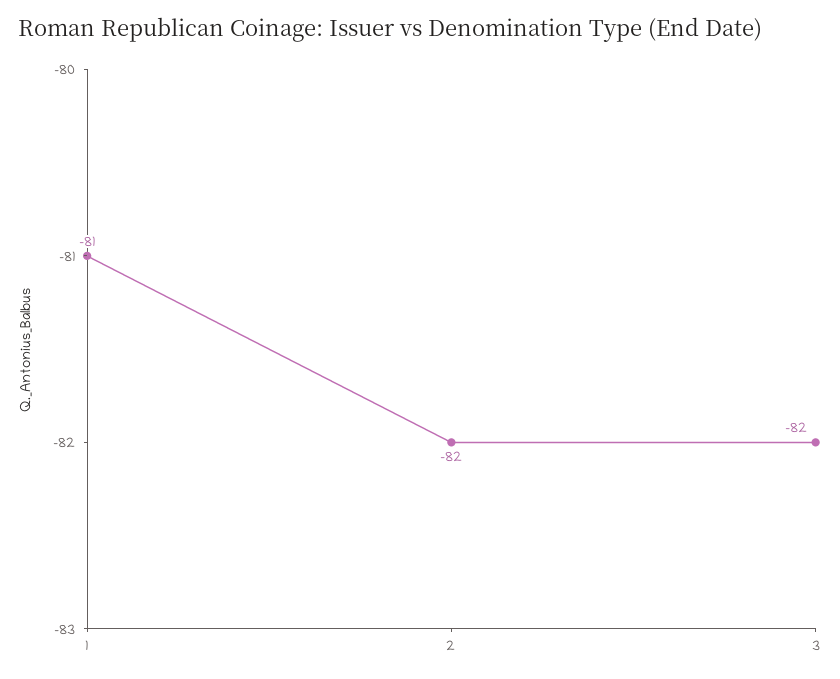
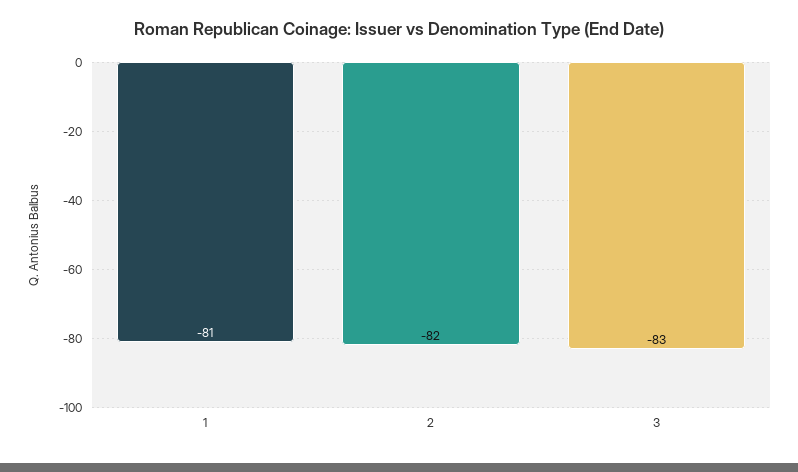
3: -82 -> -83

